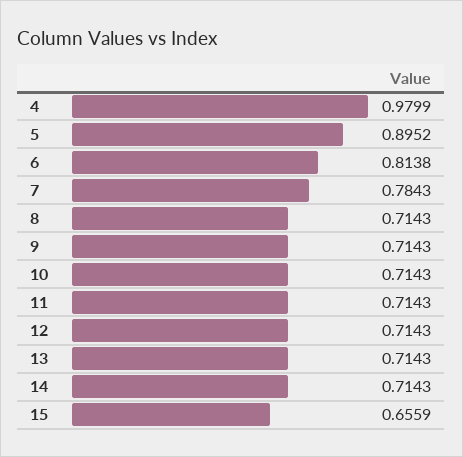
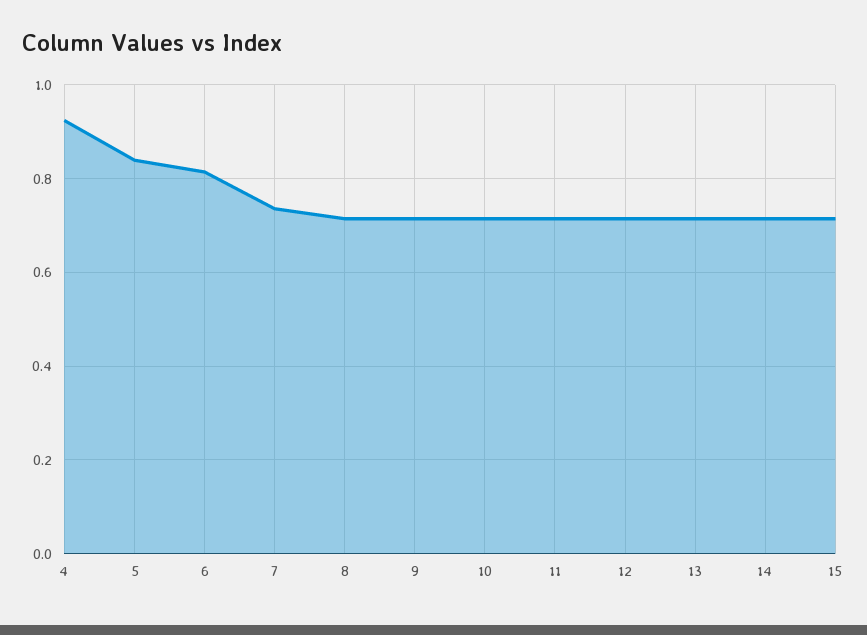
4: 0.9799 -> 0.92
5: 0.8952 -> 0.84
7: 0.7843 -> 0.74
15: 0.6559 -> 0.72

